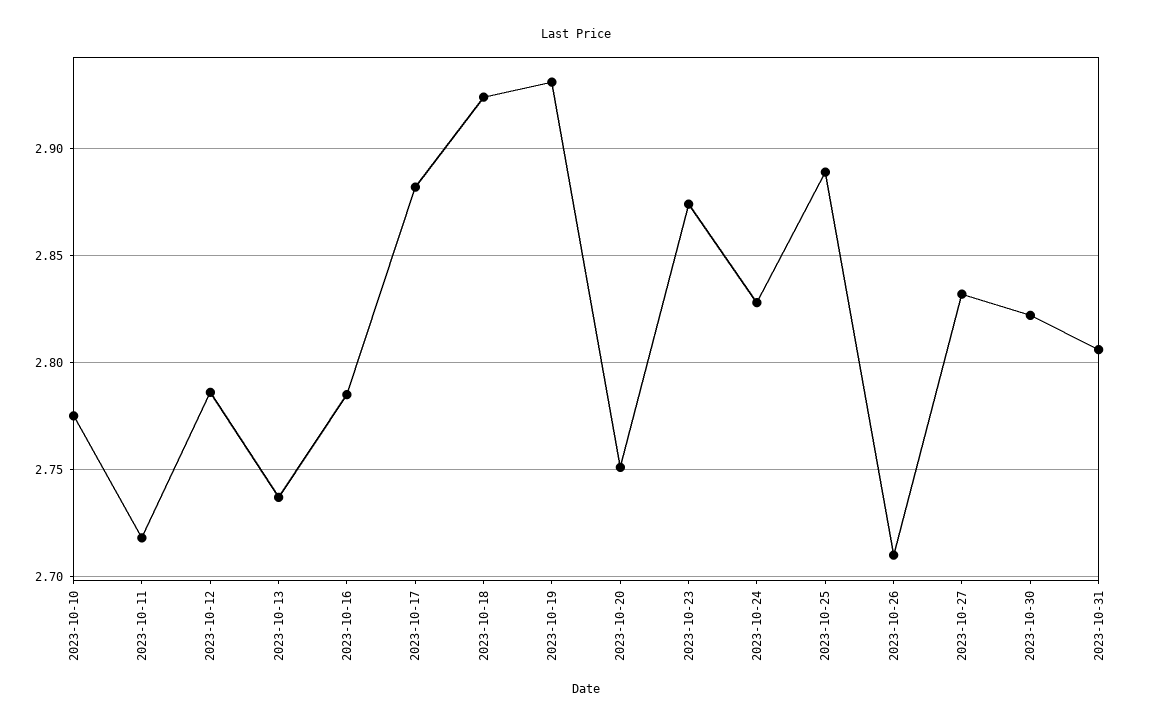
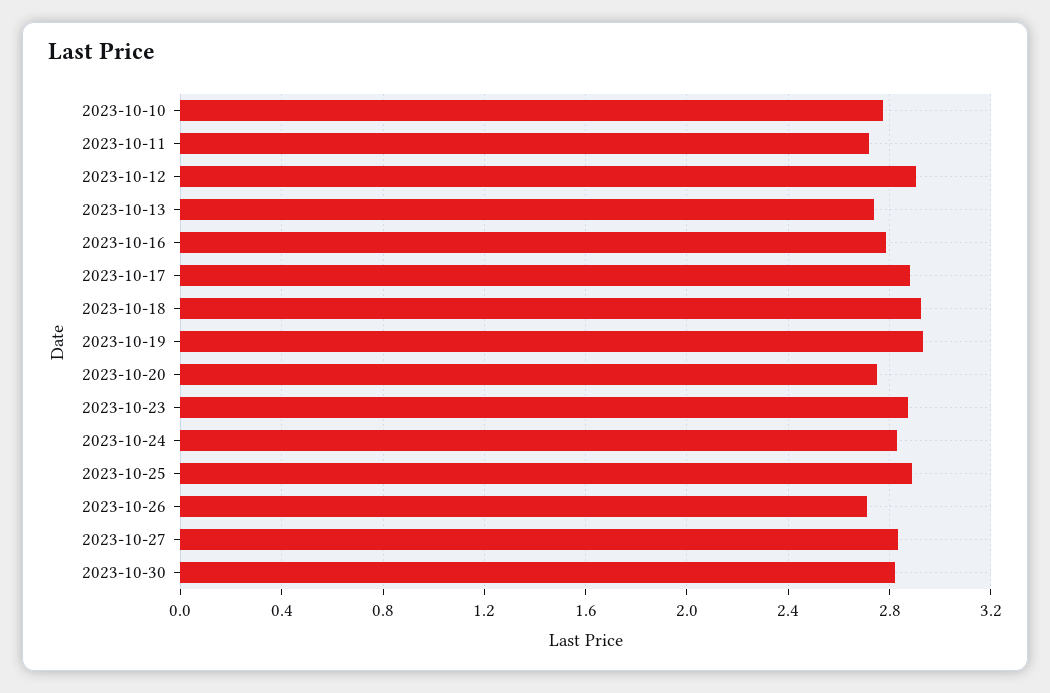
2023-10-12: 2.785 -> 2.9
2023-10-31: 2.805 -> none

